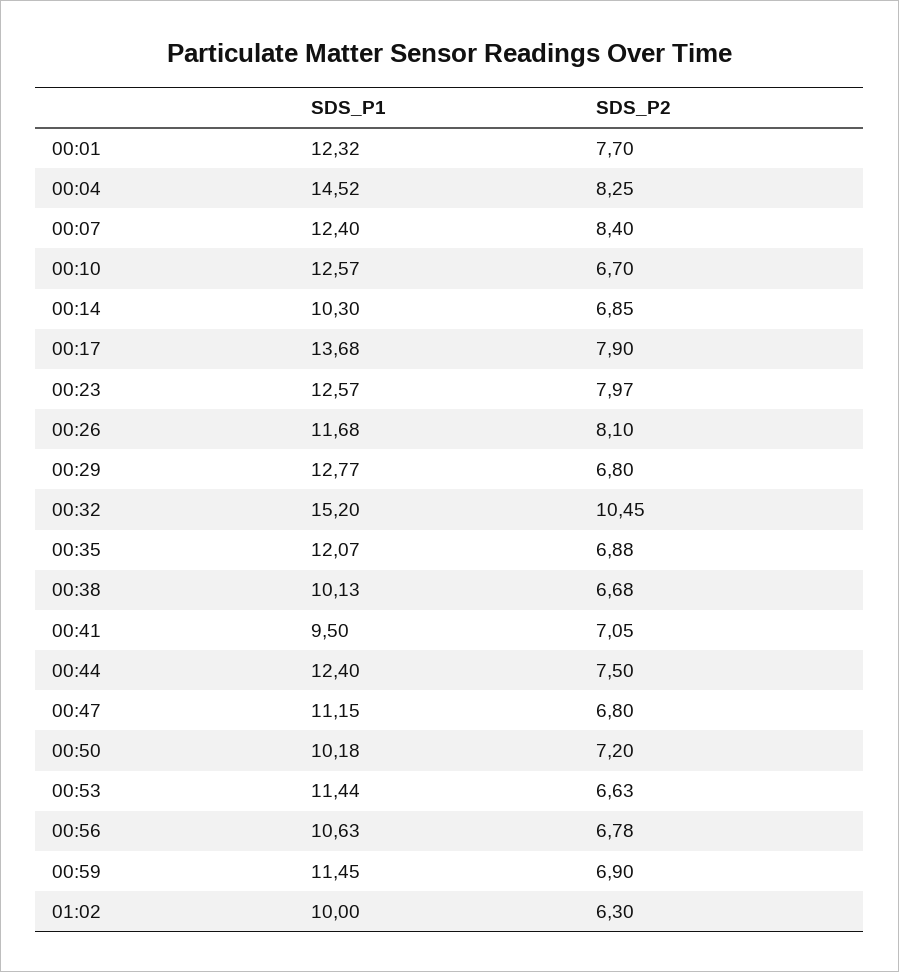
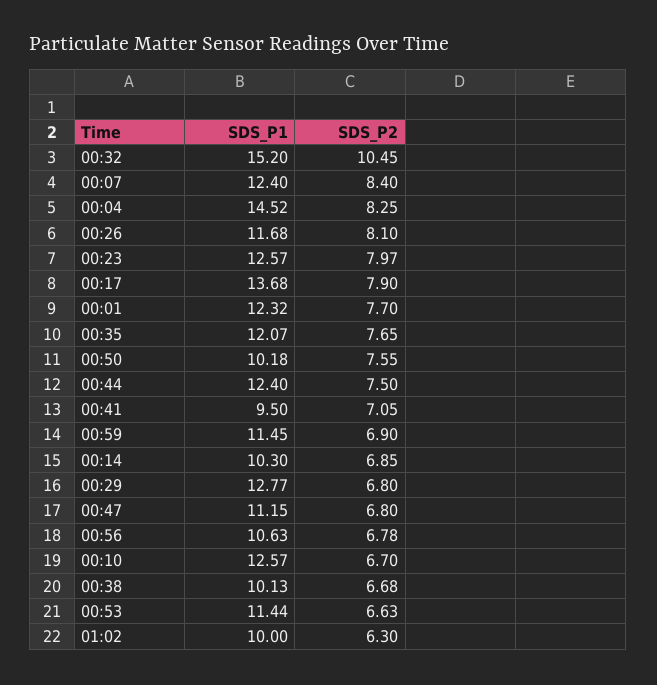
SDS_P2, 00:35: 6.88 -> 7.65
SDS_P2, 00:50: 7.2 -> 7.55

